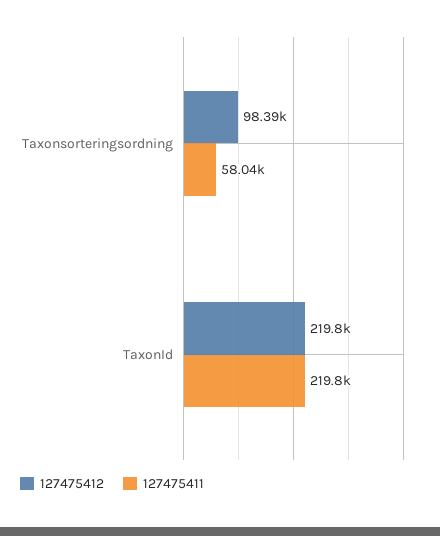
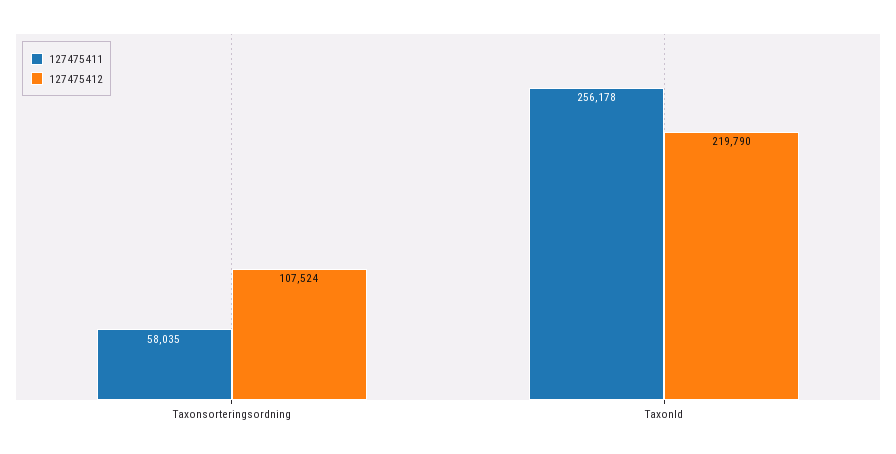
127475412, Taxonsorteringsordning: 98390 -> 107524
127475411, TaxonId: 219800 -> 256178

